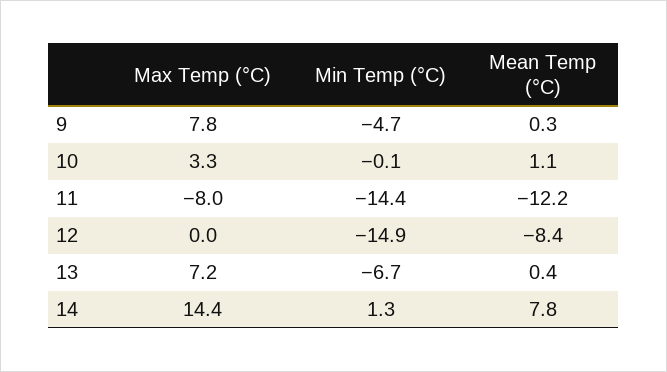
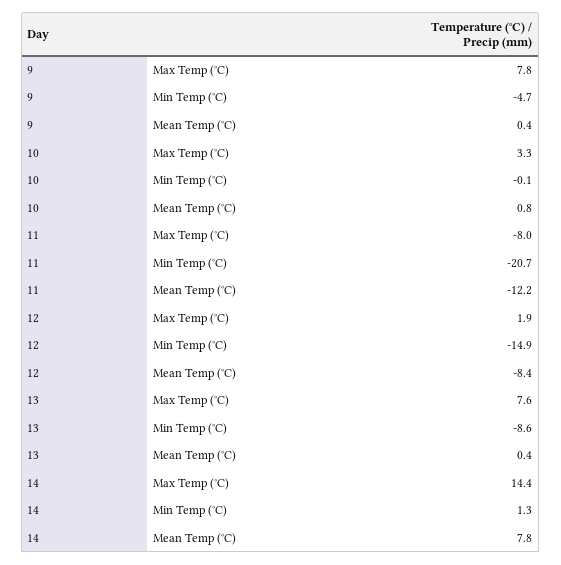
Mean Temp (°C), 9: 0.3 -> 0.4
Mean Temp (°C), 10: 1.1 -> 0.8
Min Temp (°C), 11: -14.4 -> -20.7
Max Temp (°C), 12: 0 -> 1.9
Max Temp (°C), 13: 7.2 -> 7.6
Min Temp (°C), 13: -6.7 -> -8.6

